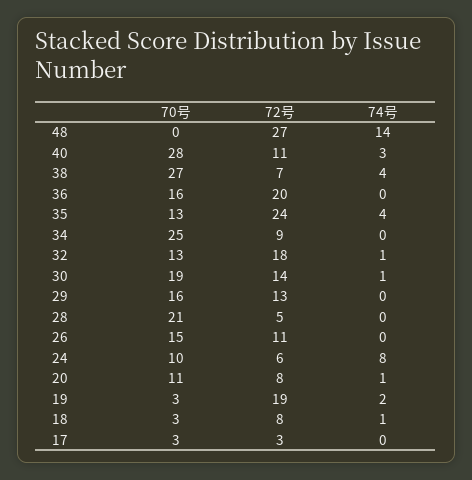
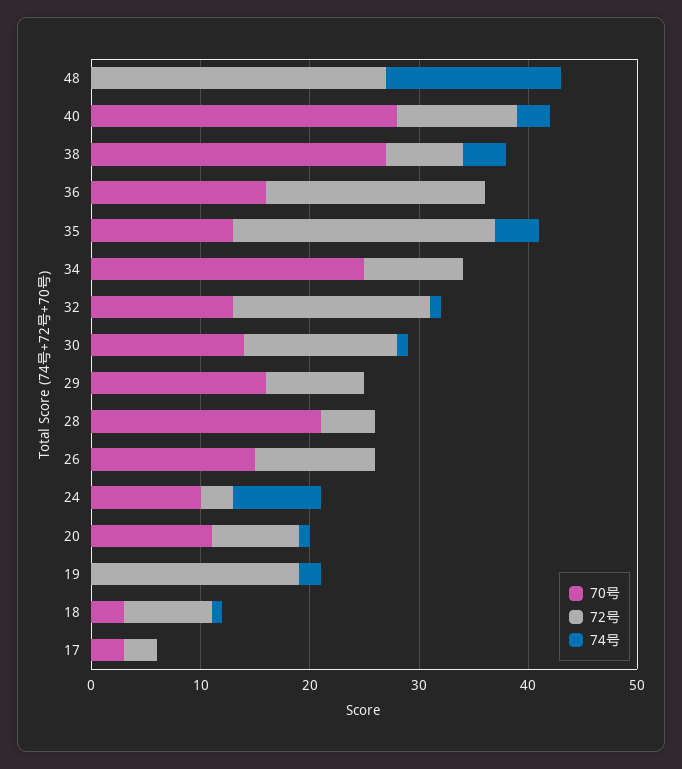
74号, 48: 14 -> 16
70号, 30: 19 -> 14
72号, 29: 13 -> 9
72号, 24: 6 -> 3
70号, 19: 3 -> 0

